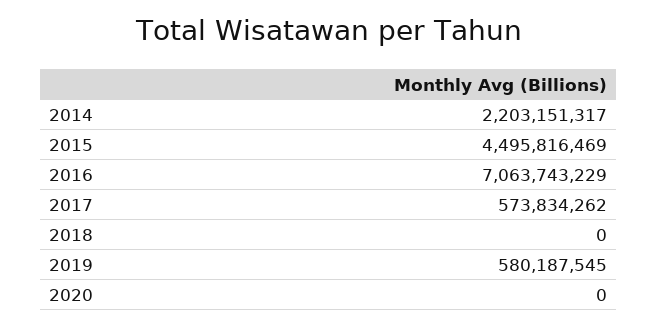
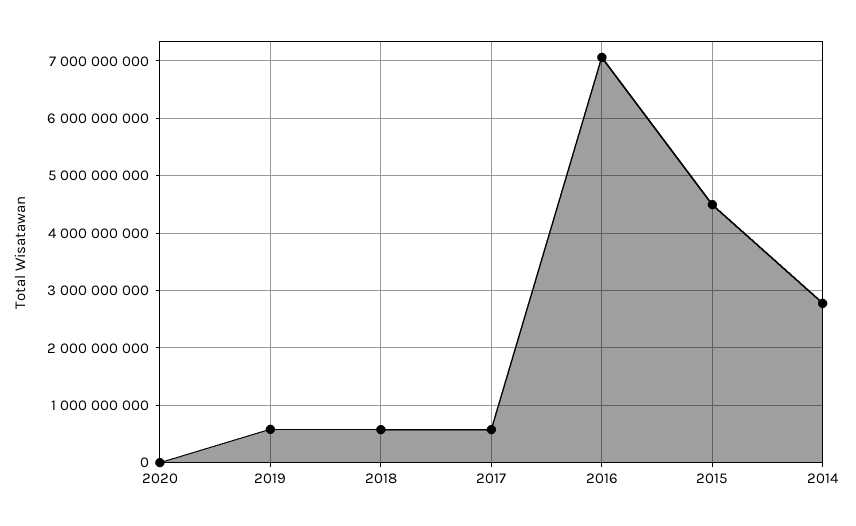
2014: 2203151317 -> 2800000000
2018: 0 -> 600000000

